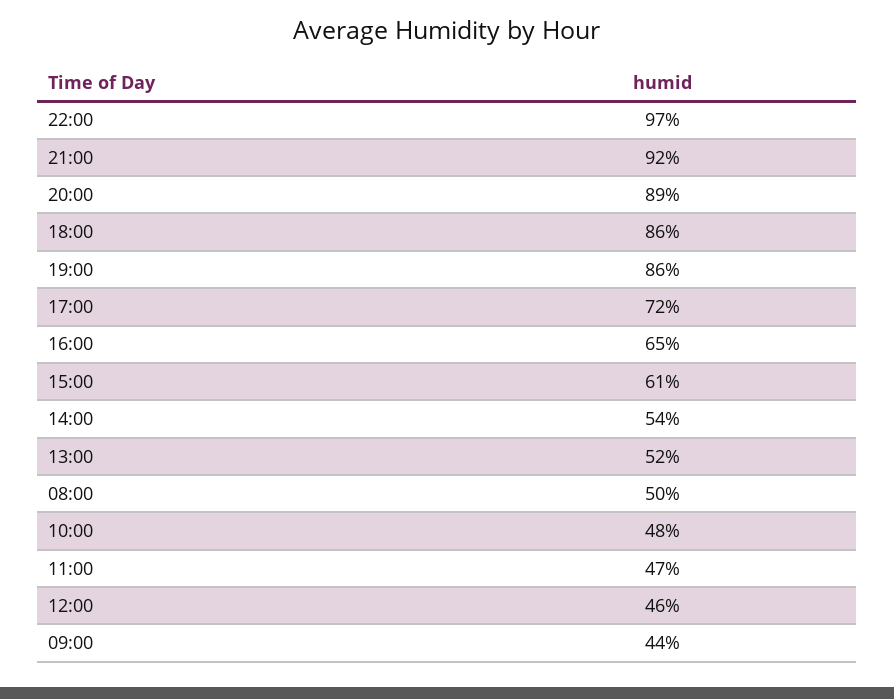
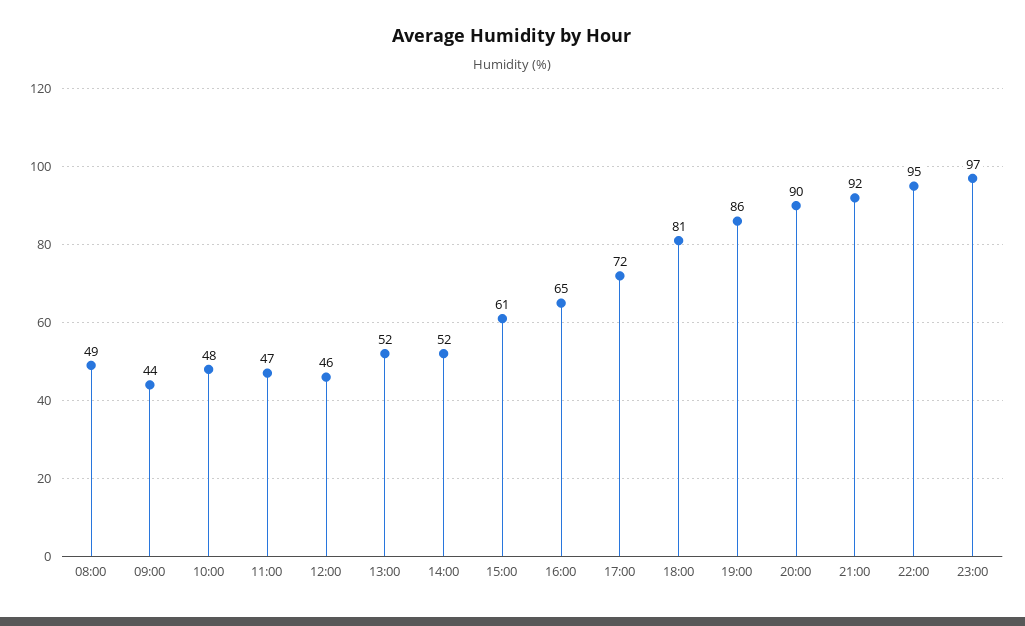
22:00: 97 -> 95
20:00: 89 -> 90
18:00: 86 -> 81
14:00: 54 -> 52
08:00: 50 -> 49
23:00: none -> 97

